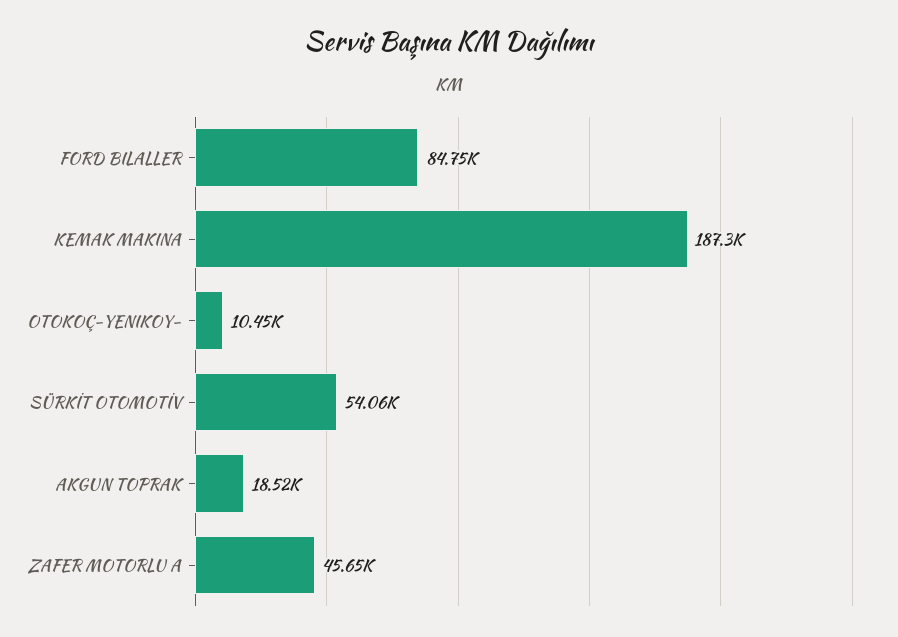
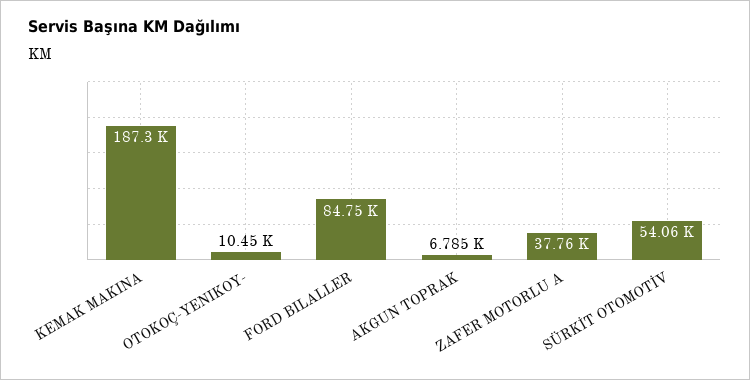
AKGUN TOPRAK: 18520 -> 6785
ZAFER MOTORLU A: 45650 -> 37760

